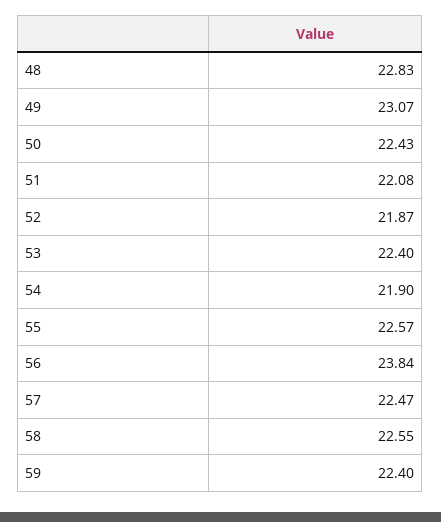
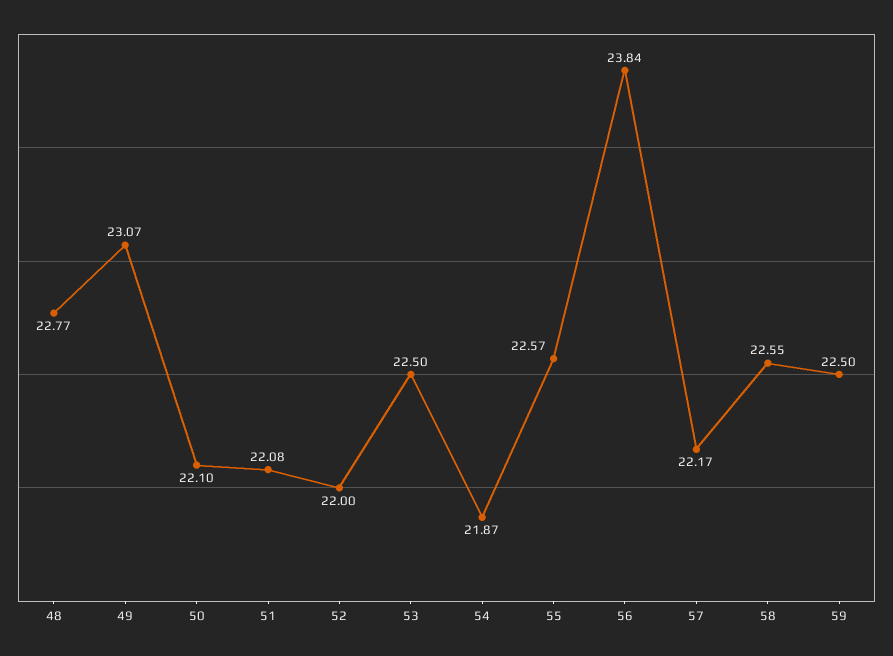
48: 22.83 -> 22.77
50: 22.43 -> 22.1
52: 21.87 -> 22
53: 22.4 -> 22.5
54: 21.9 -> 21.87
57: 22.47 -> 22.17
59: 22.4 -> 22.5

